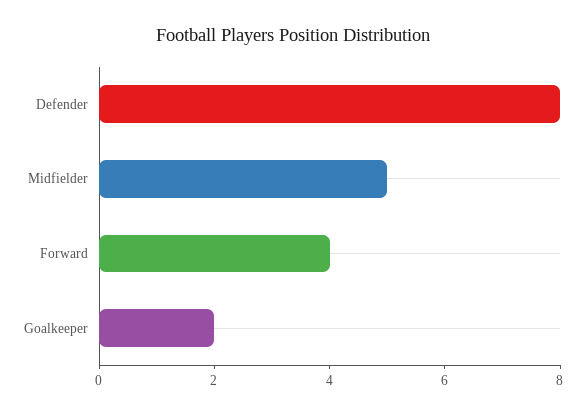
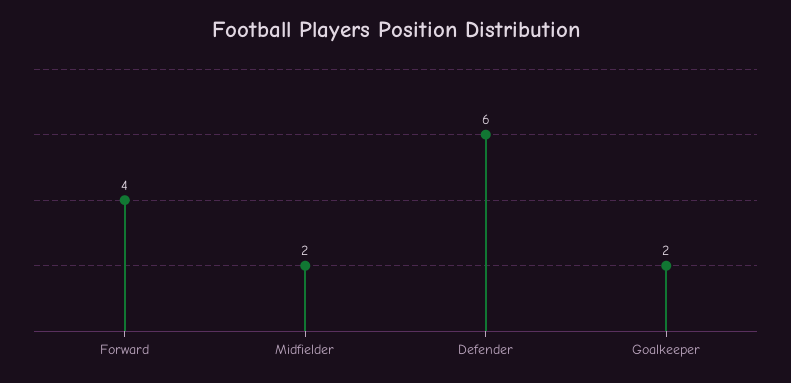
Defender: 8 -> 6
Midfielder: 5 -> 2

